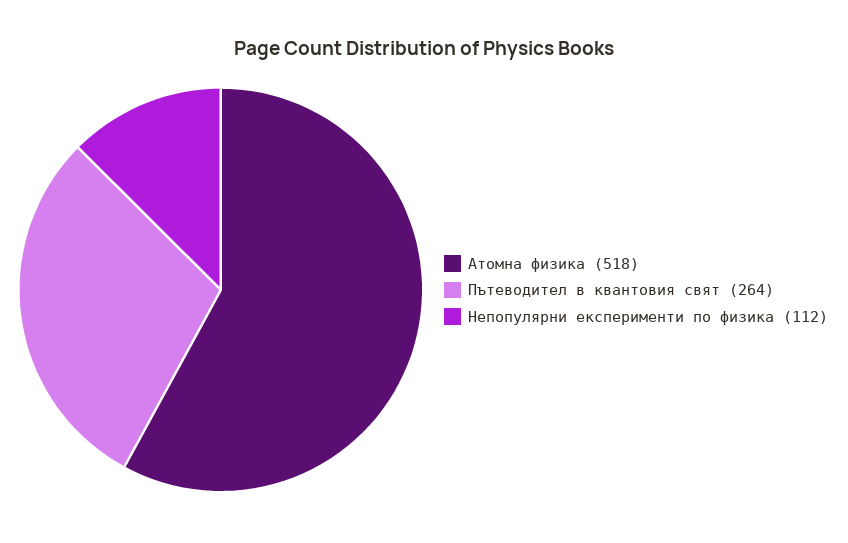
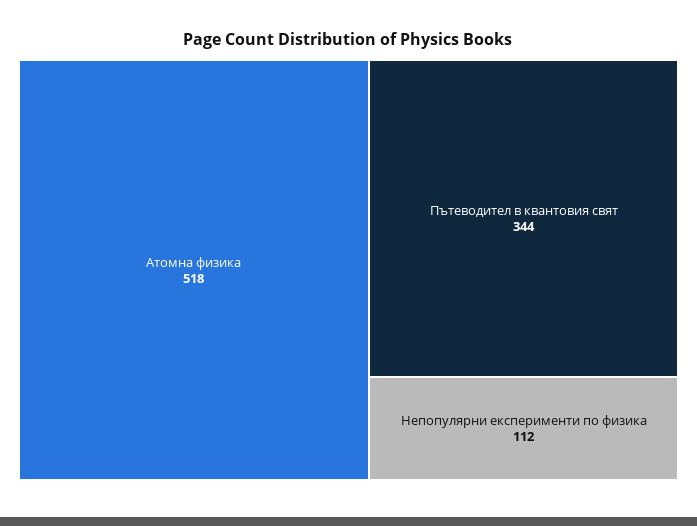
Пътеводител в квантовия свят: 264 -> 344

